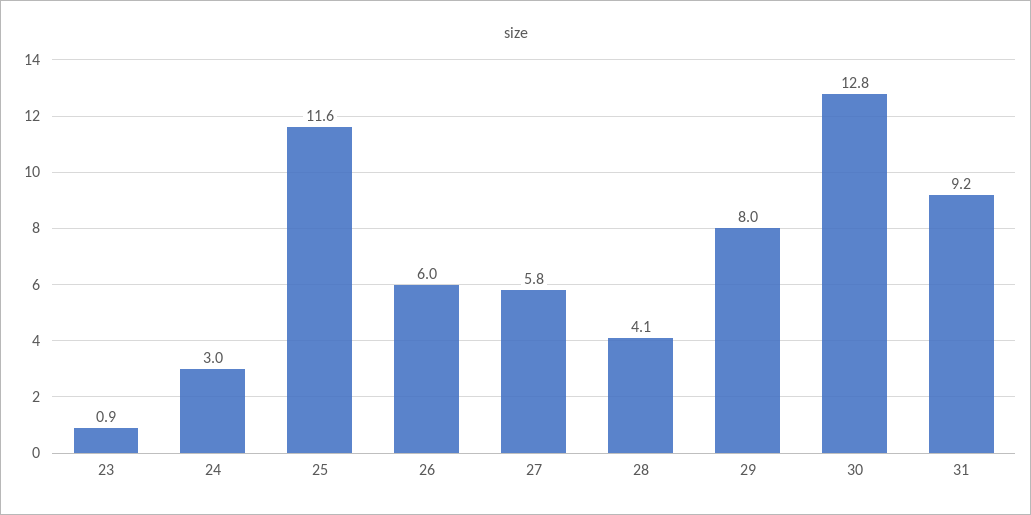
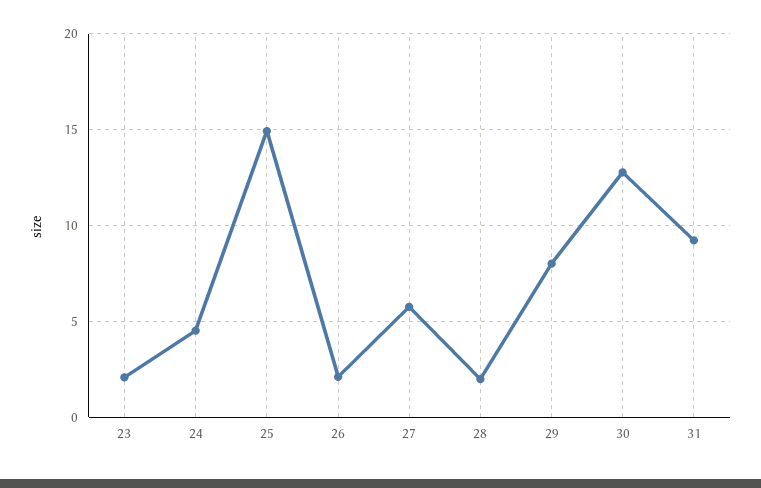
23: 0.9 -> 2
24: 3 -> 4.5
25: 11.6 -> 15
26: 6 -> 2
28: 4.1 -> 2

